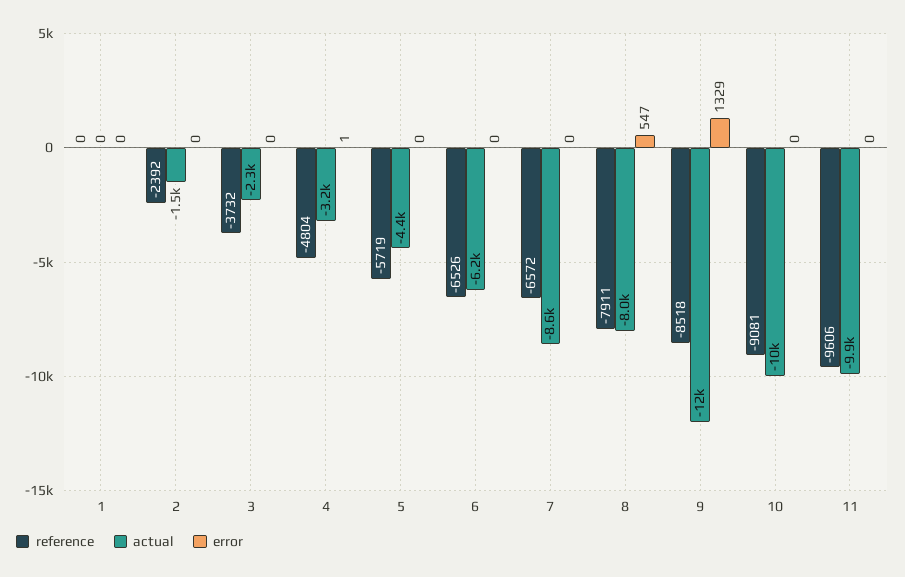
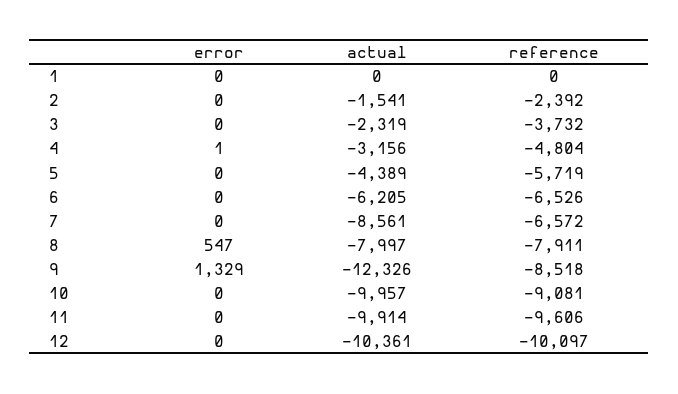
error, 12: none -> 0
actual, 12: none -> -10361
reference, 12: none -> -10097

